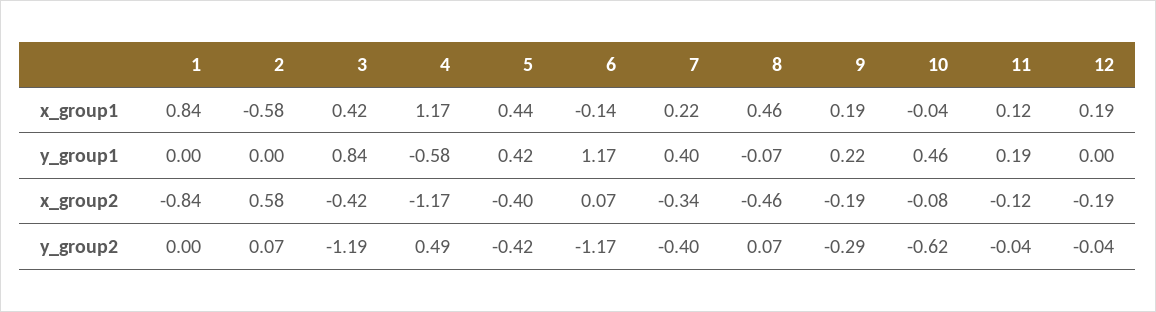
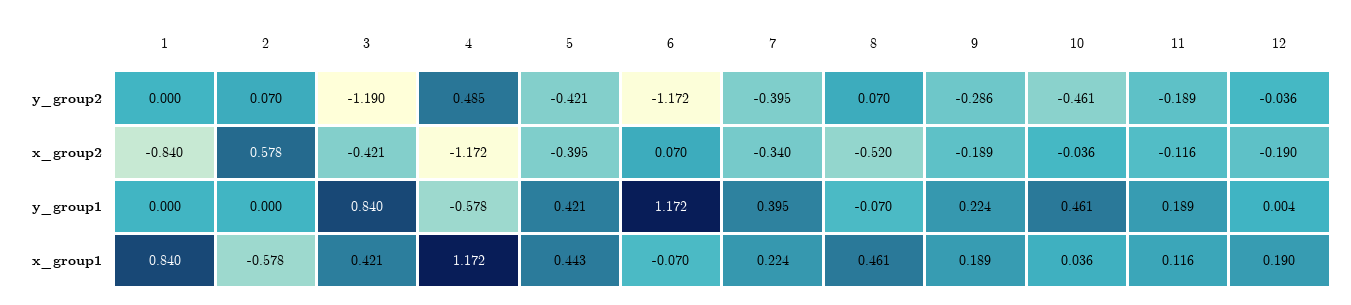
6, x_group1: -0.14 -> -0.07
10, x_group1: -0.04 -> 0.036
8, x_group2: -0.46 -> -0.52
10, x_group2: -0.08 -> -0.036
10, y_group2: -0.62 -> -0.461
11, y_group2: -0.04 -> -0.189

